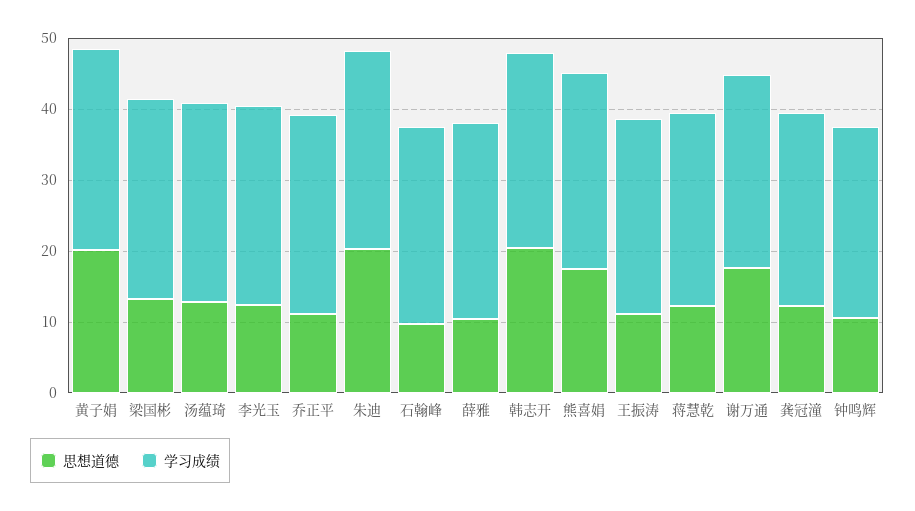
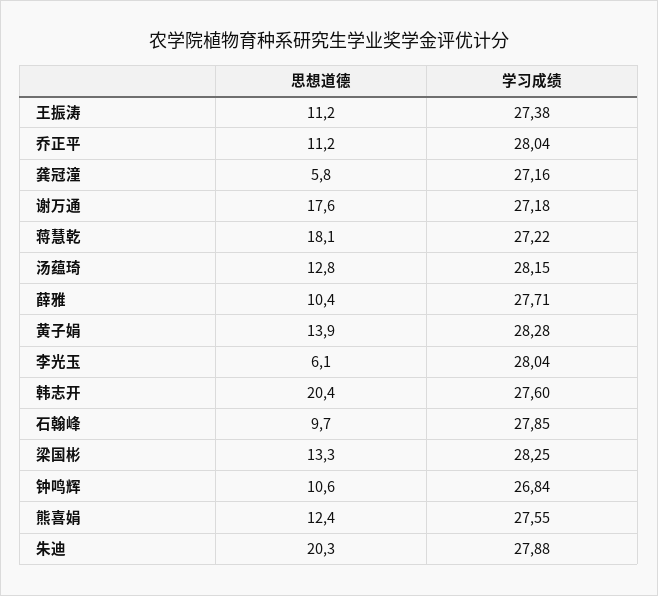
思想道德, 黄子娟: 20 -> 13.9
思想道德, 李光玉: 12 -> 6.1
思想道德, 熊喜娟: 18 -> 12.4
思想道德, 蒋慧乾: 12 -> 18.1
思想道德, 龚冠潼: 12 -> 5.8

